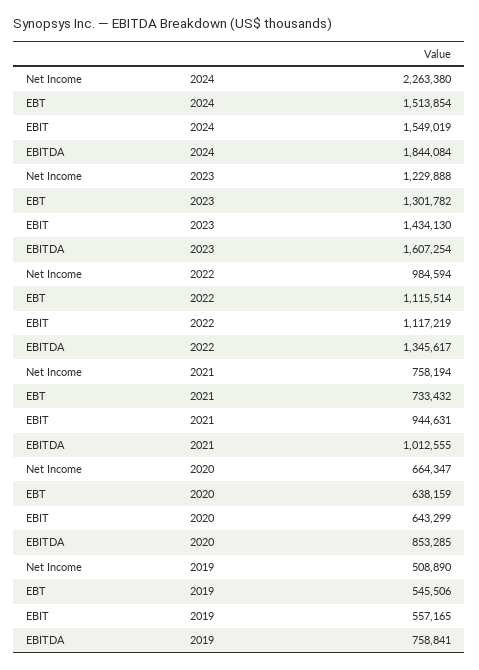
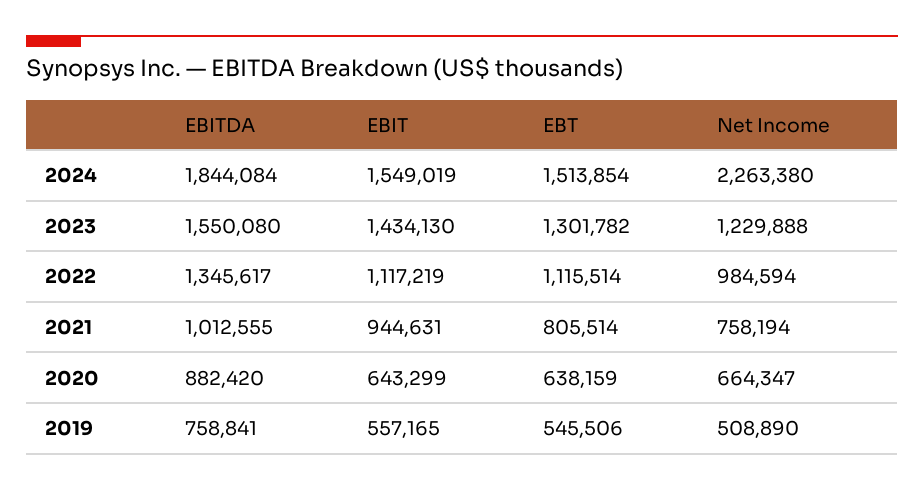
EBITDA, 2023: 1607254 -> 1550080
EBT, 2021: 733432 -> 805514
EBITDA, 2020: 853285 -> 882420

